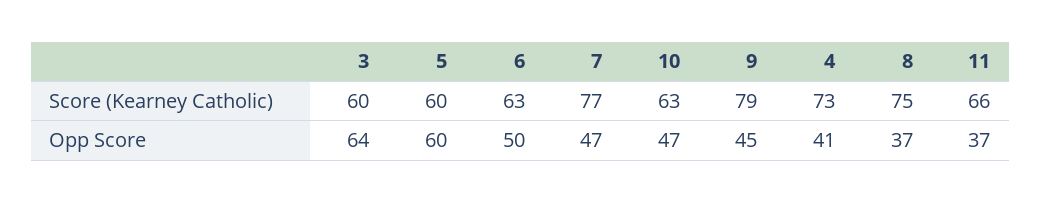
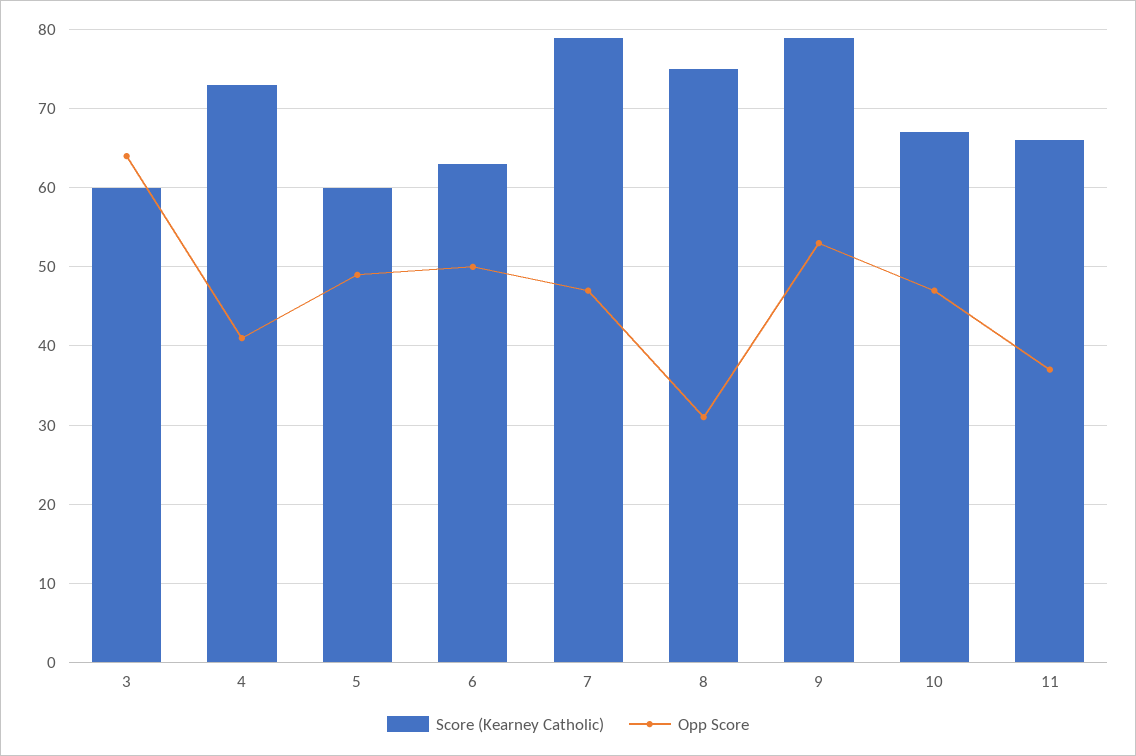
Score (Kearney Catholic), 7: 77 -> 79
Score (Kearney Catholic), 10: 63 -> 67
Opp Score, 5: 60 -> 49
Opp Score, 9: 45 -> 53
Opp Score, 8: 37 -> 31

